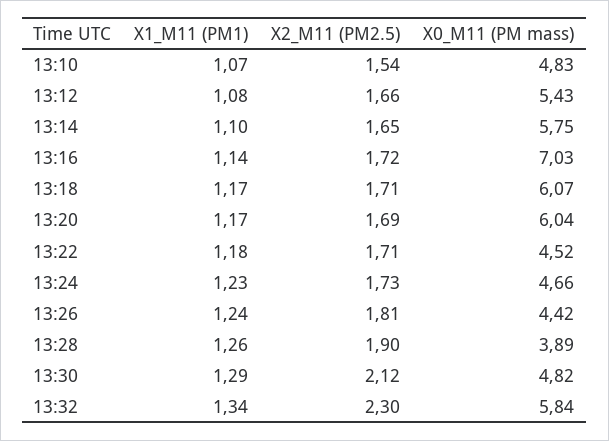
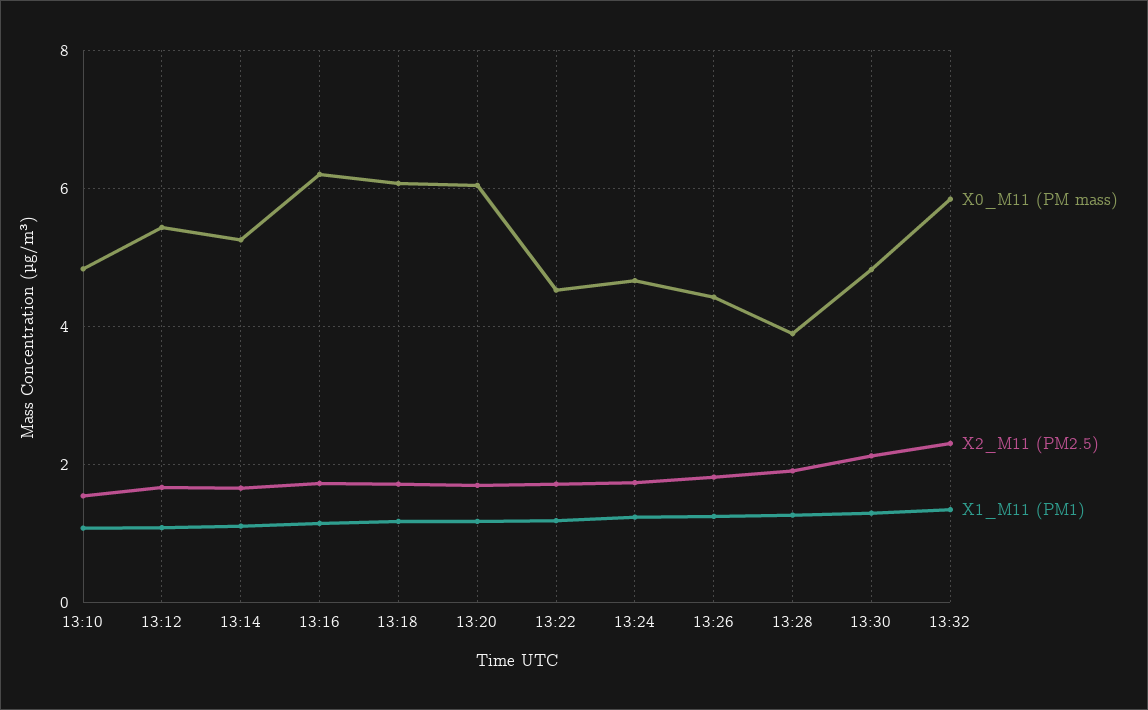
X0_M11 (PM mass), 13:14: 5.75 -> 5.2
X0_M11 (PM mass), 13:16: 7.03 -> 6.2

